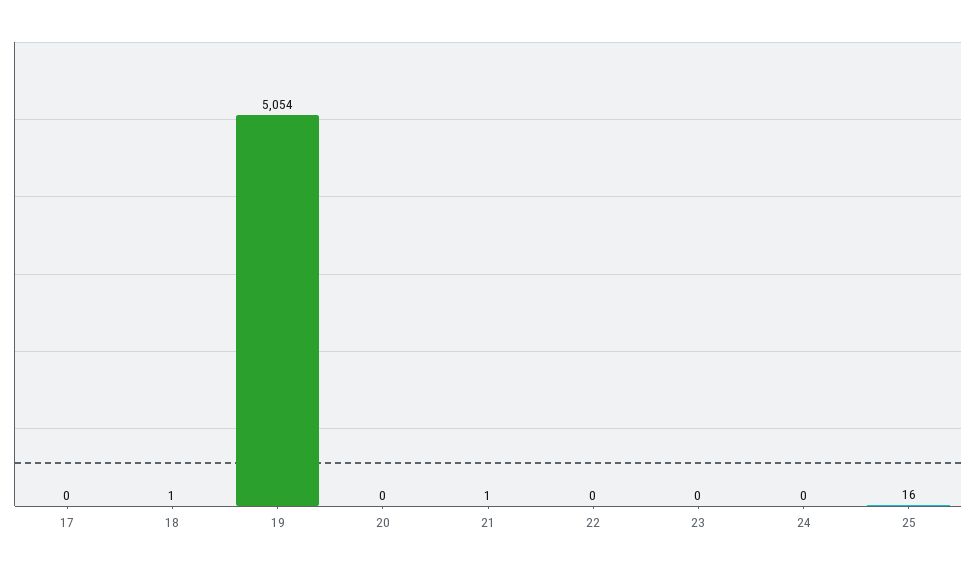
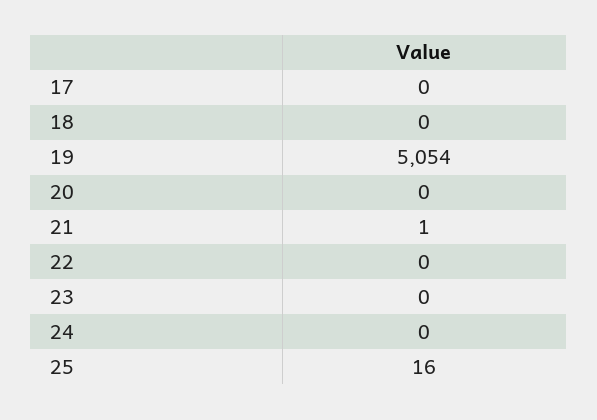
18: 1 -> 0

